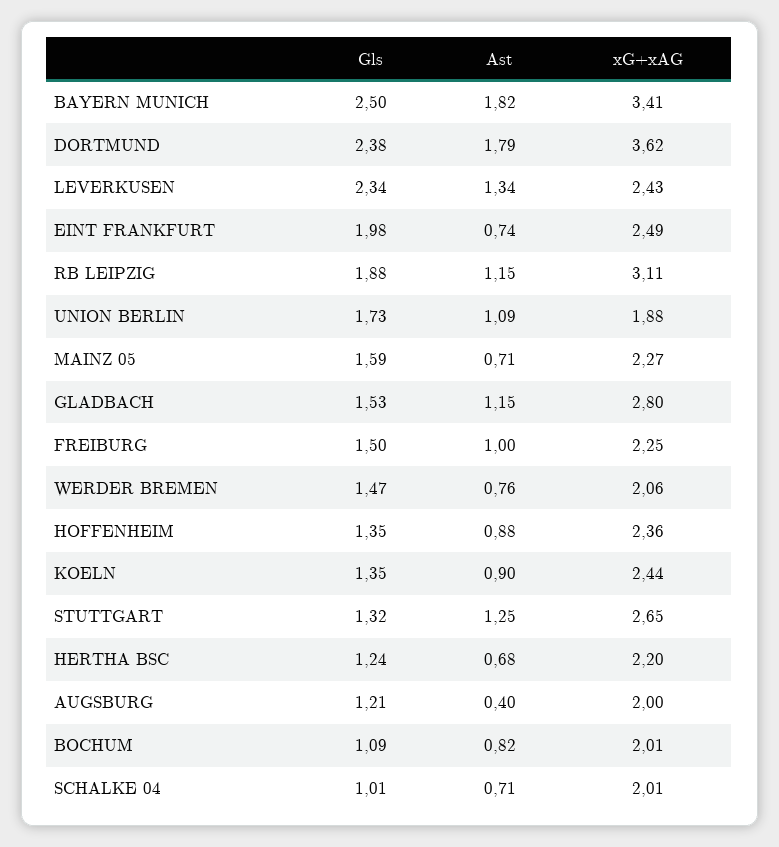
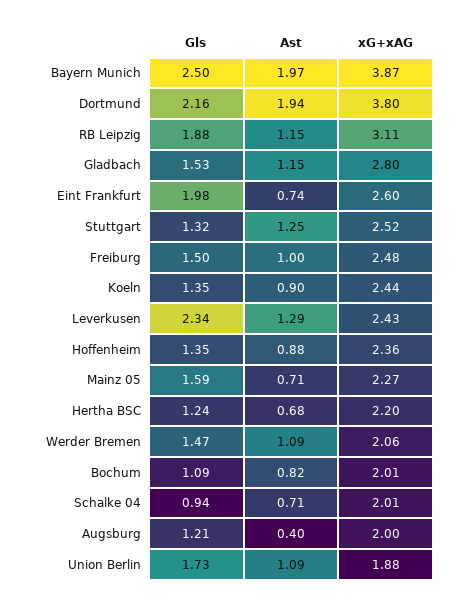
Ast, BAYERN MUNICH: 1.82 -> 1.97
xG+xAG, BAYERN MUNICH: 3.41 -> 3.87
Gls, DORTMUND: 2.38 -> 2.16
Ast, DORTMUND: 1.79 -> 1.94
xG+xAG, DORTMUND: 3.62 -> 3.8
Ast, LEVERKUSEN: 1.34 -> 1.29
xG+xAG, EINT FRANKFURT: 2.49 -> 2.6
xG+xAG, FREIBURG: 2.25 -> 2.48
Ast, WERDER BREMEN: 0.76 -> 1.09
xG+xAG, STUTTGART: 2.65 -> 2.52
Gls, SCHALKE 04: 1.01 -> 0.94

